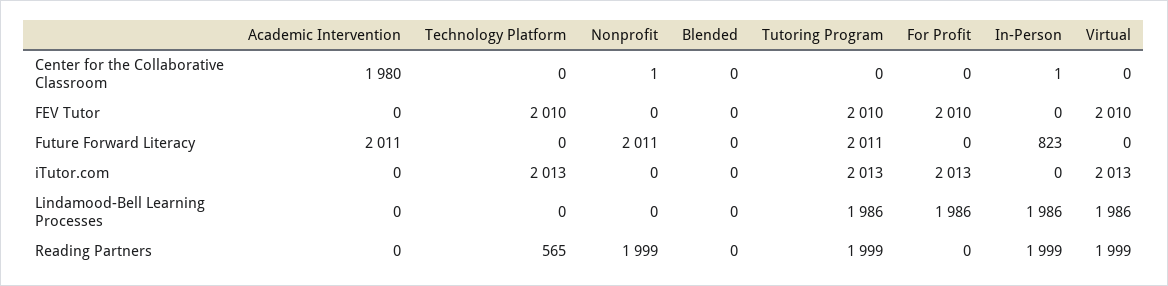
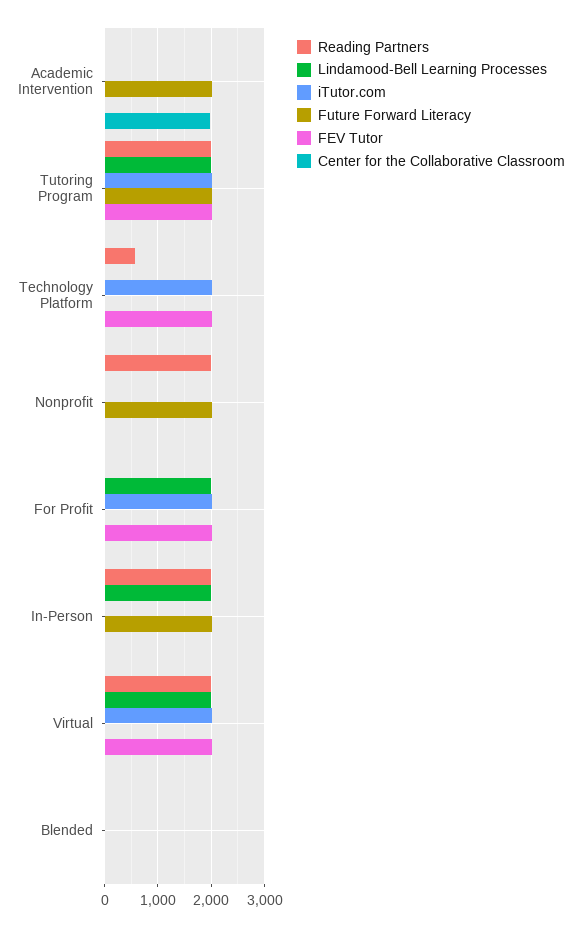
Future Forward Literacy, In-Person: 823 -> 2000

